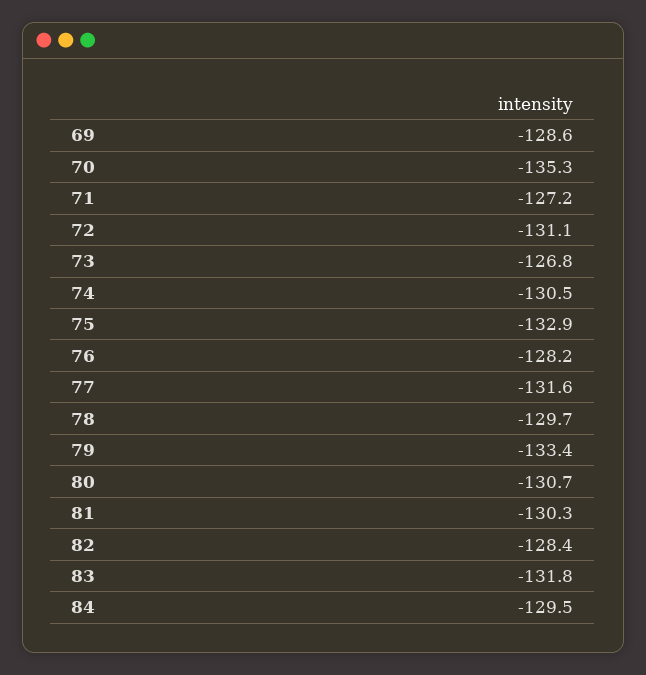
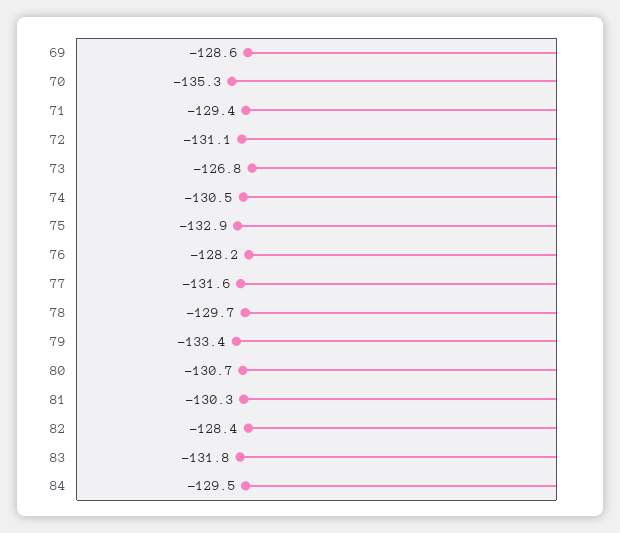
71: -127.2 -> -129.4

